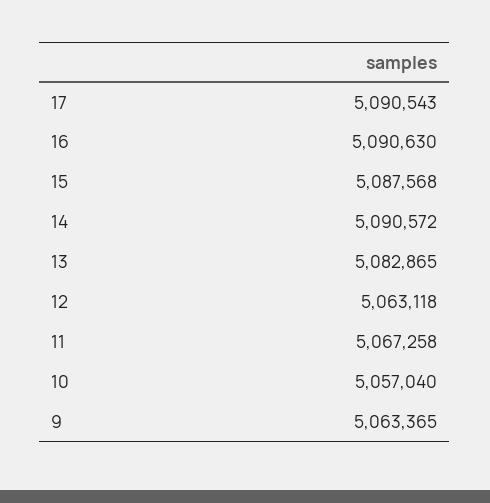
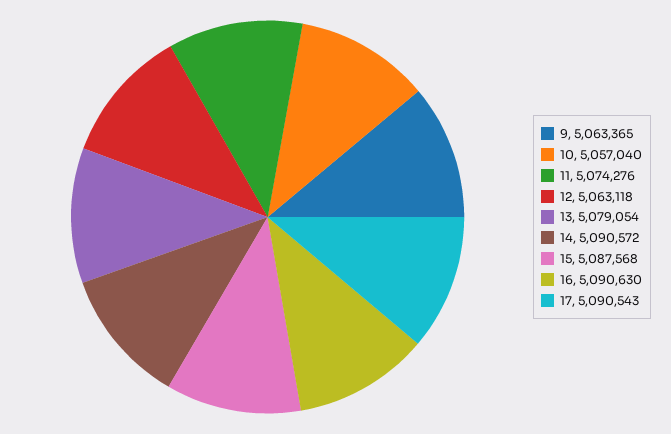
13: 5082865 -> 5079054
11: 5067258 -> 5074276

